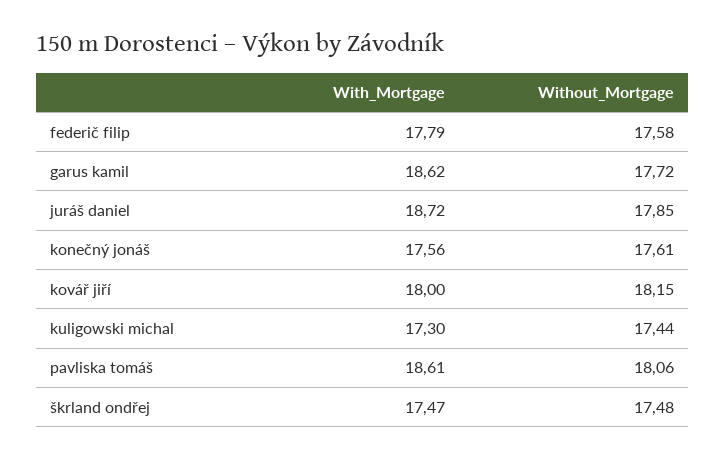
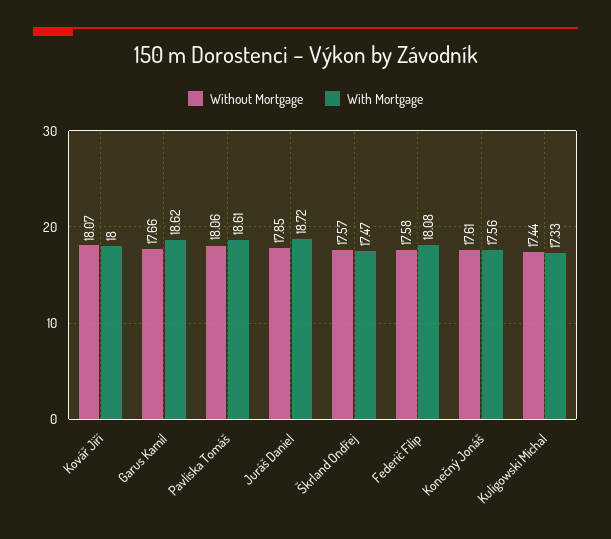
With_Mortgage, federič filip: 17.79 -> 18.08
Without_Mortgage, garus kamil: 17.72 -> 17.66
Without_Mortgage, kovář jiří: 18.15 -> 18.07
With_Mortgage, kuligowski michal: 17.3 -> 17.33
Without_Mortgage, škrland ondřej: 17.48 -> 17.57

